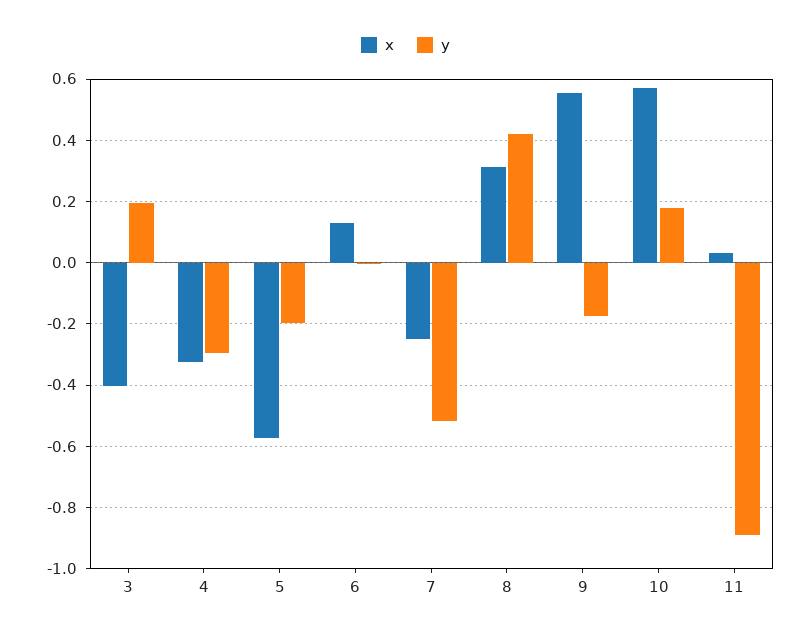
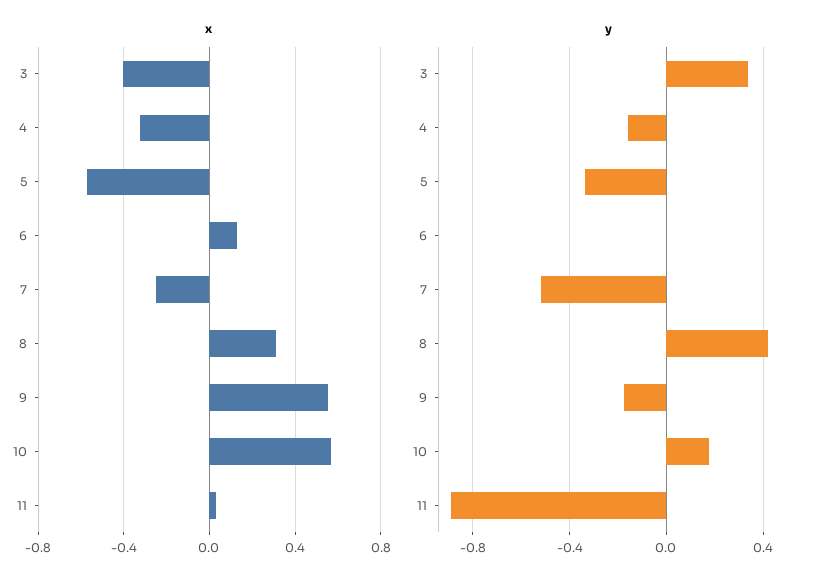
y, 3: 0.2 -> 0.35
y, 4: -0.3 -> -0.15
y, 5: -0.2 -> -0.35

